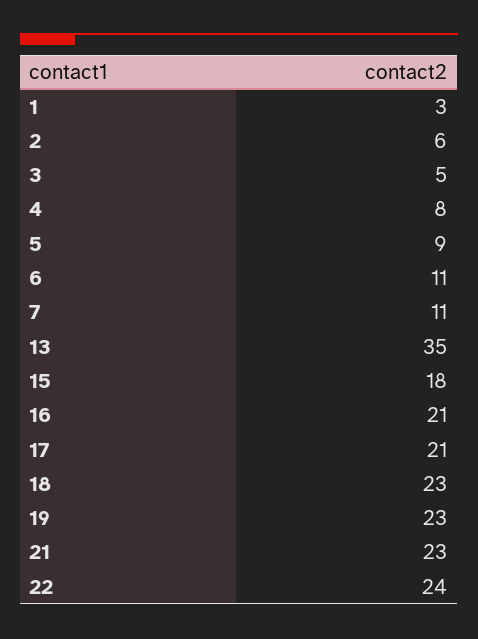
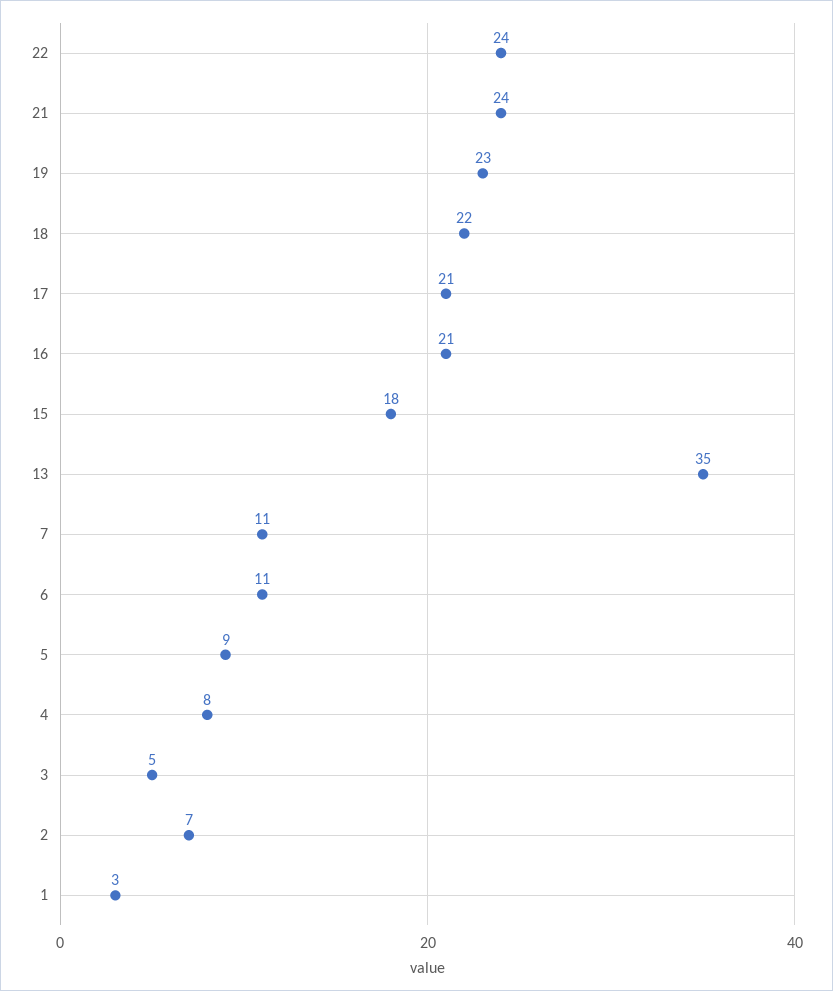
2: 6 -> 7
18: 23 -> 22
21: 23 -> 24

